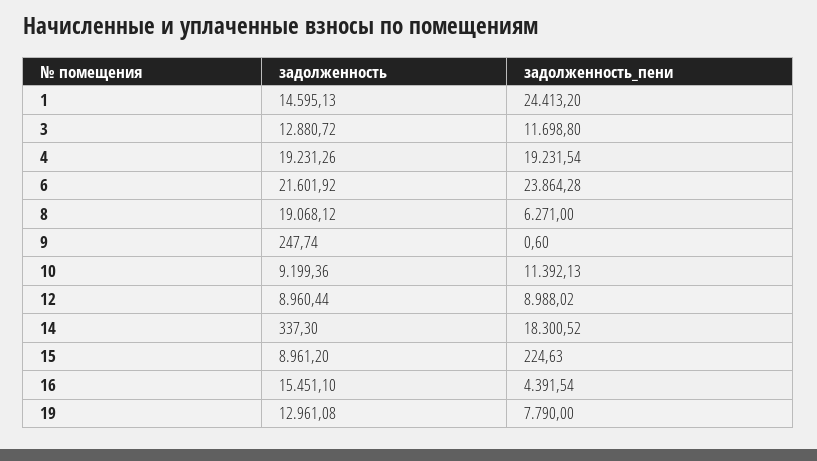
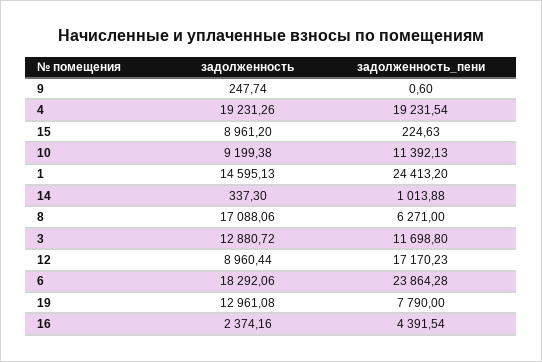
задолженность, 6: 21601.92 -> 18292.06
задолженность, 8: 19068.12 -> 17088.06
задолженность, 10: 9199.36 -> 9199.38
задолженность_пени, 12: 8988.02 -> 17170.23
задолженность_пени, 14: 18300.52 -> 1013.88
задолженность, 16: 15451.1 -> 2374.16

